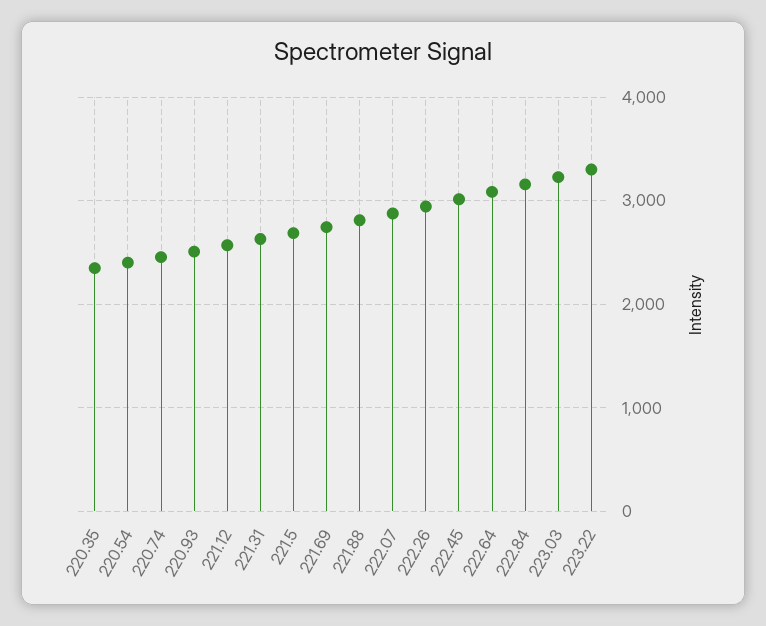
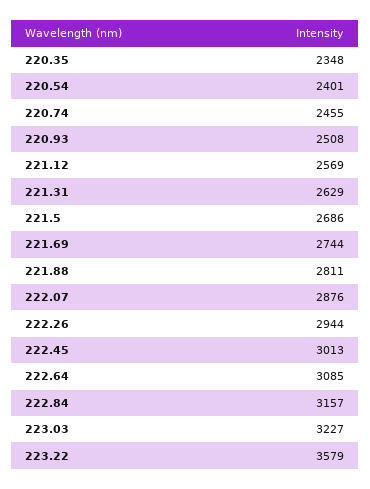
223.22: 3300 -> 3579

